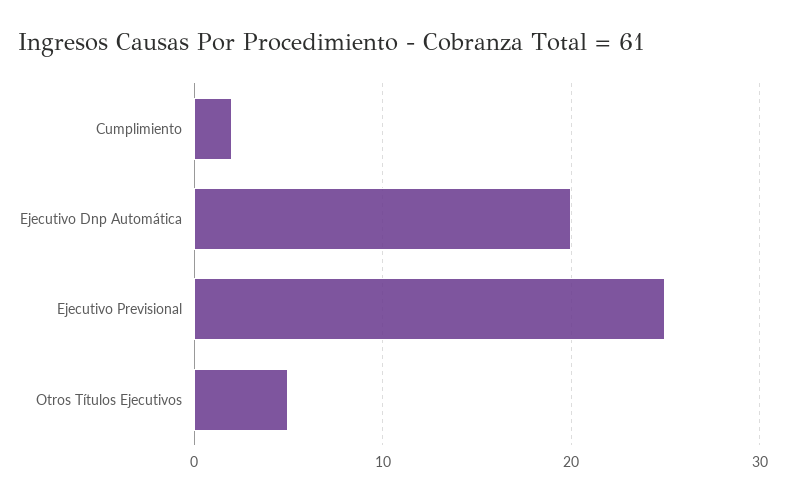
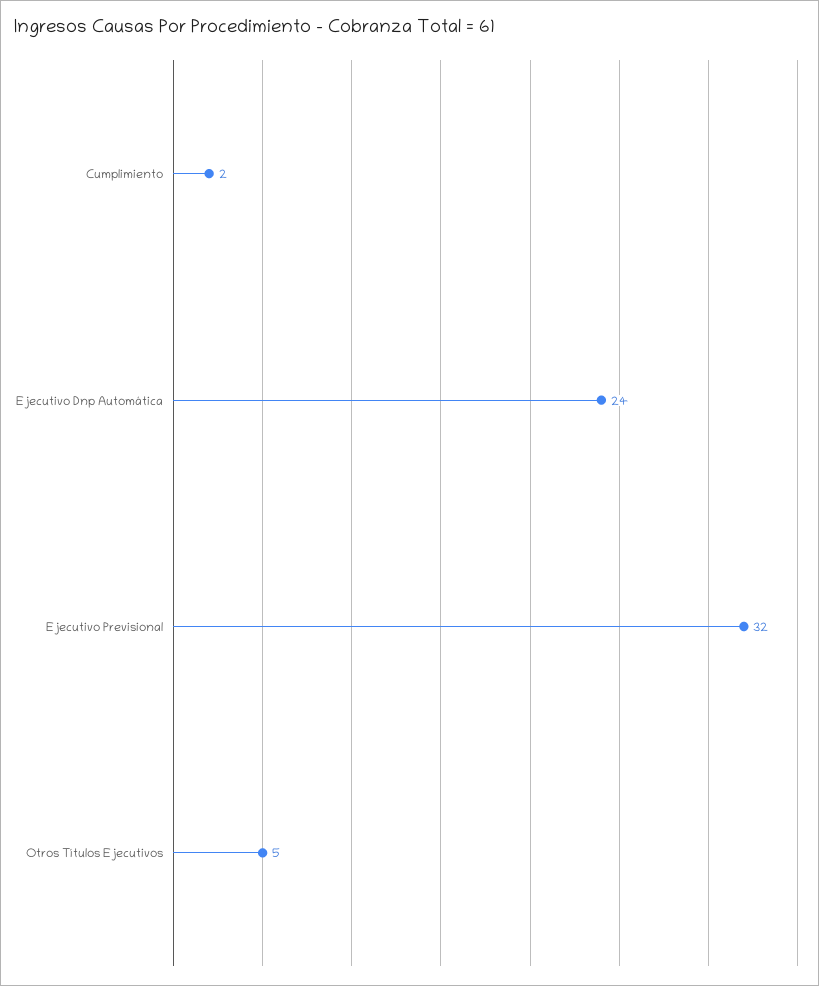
Ejecutivo Dnp Automática: 20 -> 24
Ejecutivo Previsional: 25 -> 32

